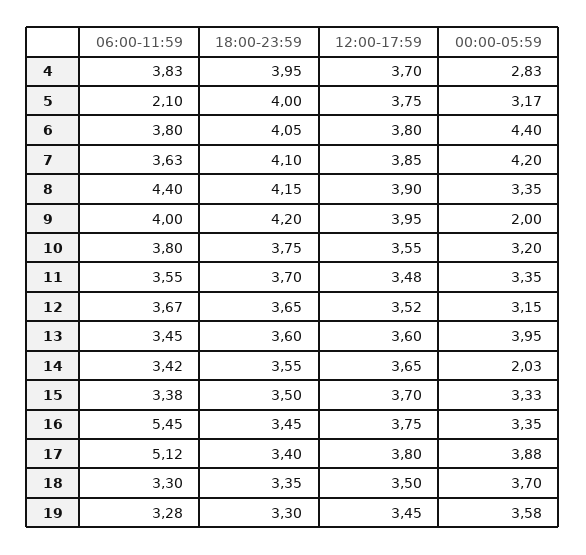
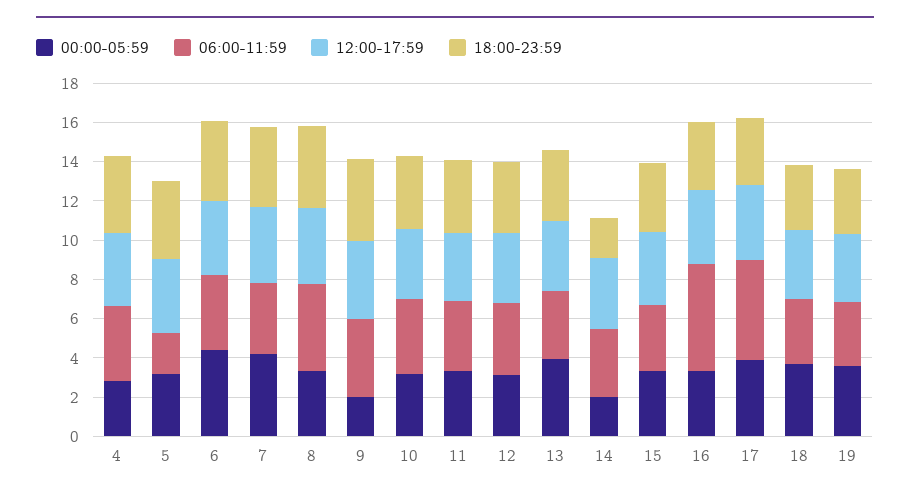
18:00-23:59, 14: 3.55 -> 2

